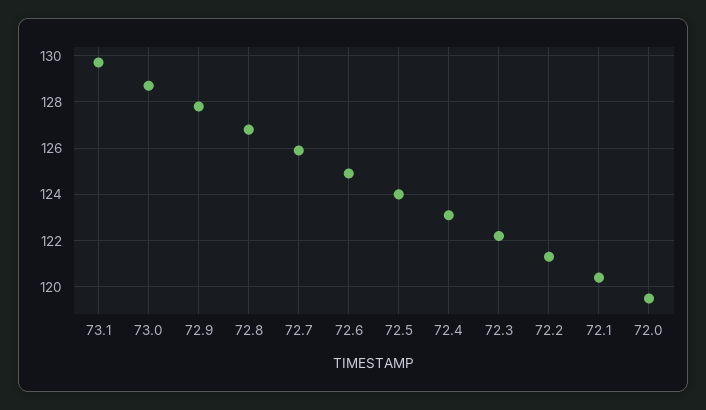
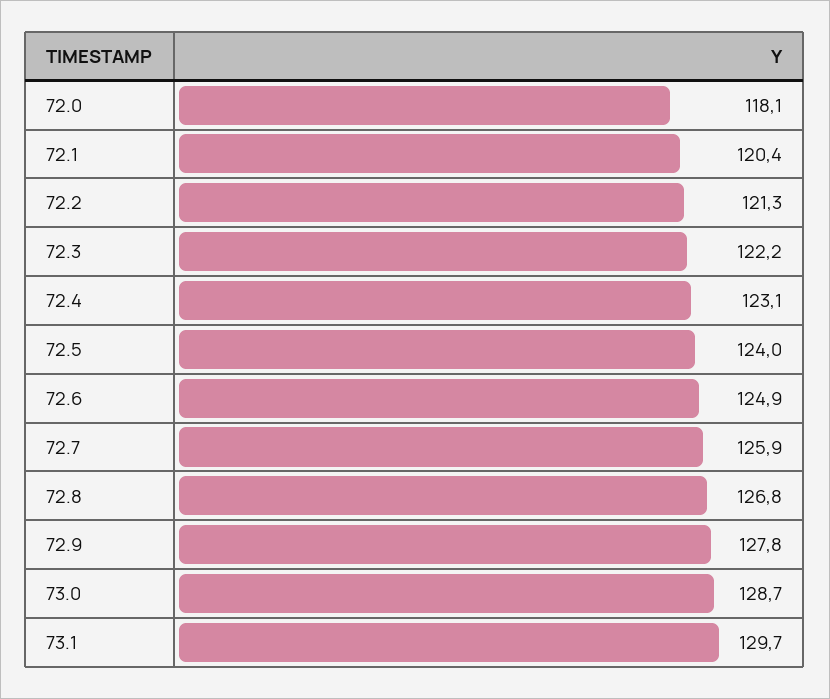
72.0: 119.5 -> 118.1

